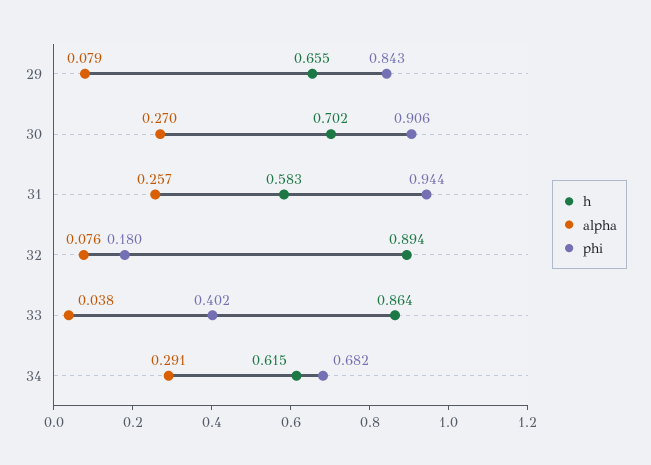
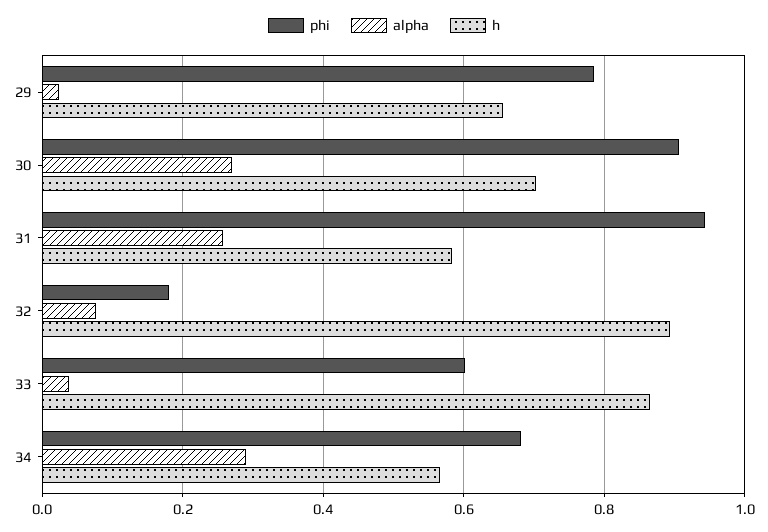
alpha, 29: 0.079 -> 0.02
phi, 29: 0.843 -> 0.78
phi, 33: 0.402 -> 0.6
h, 34: 0.615 -> 0.56

